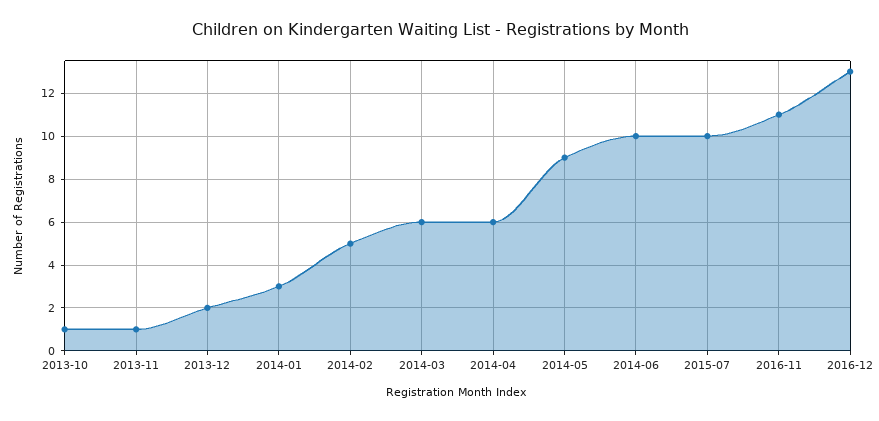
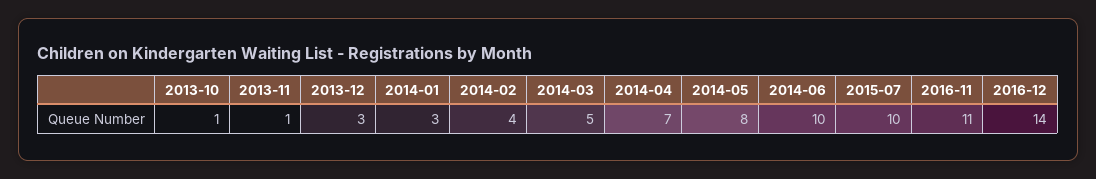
2013-12: 2 -> 3
2014-02: 5 -> 4
2014-03: 6 -> 5
2014-04: 6 -> 7
2014-05: 9 -> 8
2016-12: 13 -> 14

